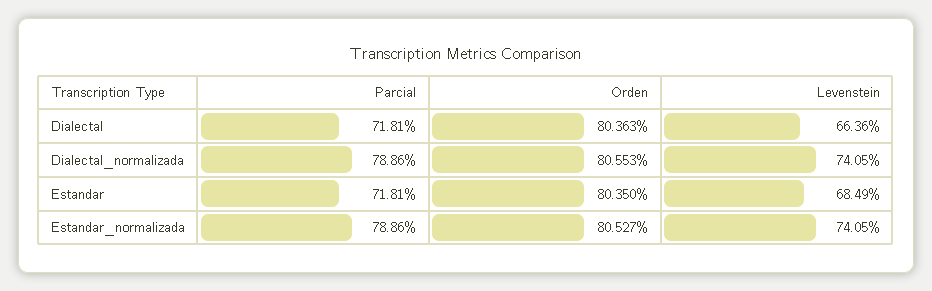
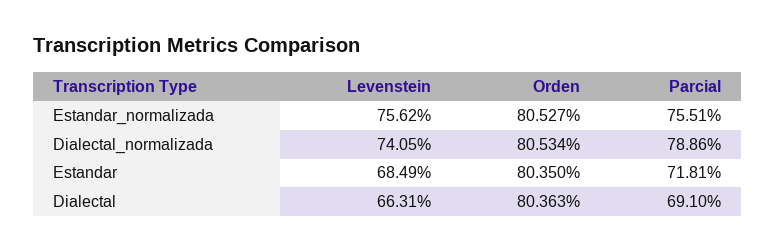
Parcial, Dialectal: 71.81 -> 69.1
Levenstein, Dialectal: 66.36 -> 66.31
Orden, Dialectal_normalizada: 80.553 -> 80.534
Parcial, Estandar_normalizada: 78.86 -> 75.51
Levenstein, Estandar_normalizada: 74.05 -> 75.62

